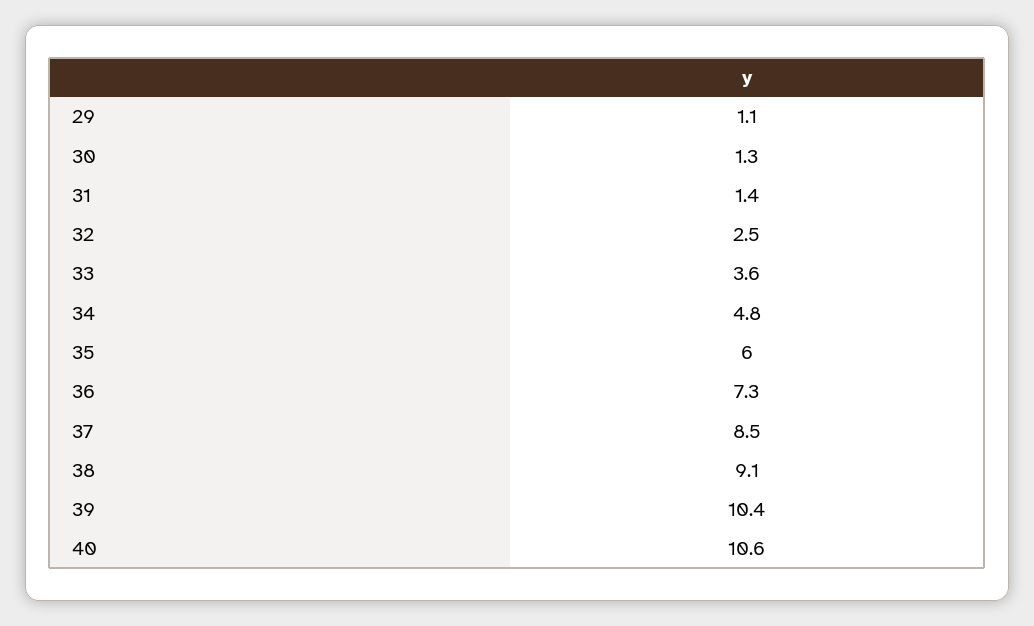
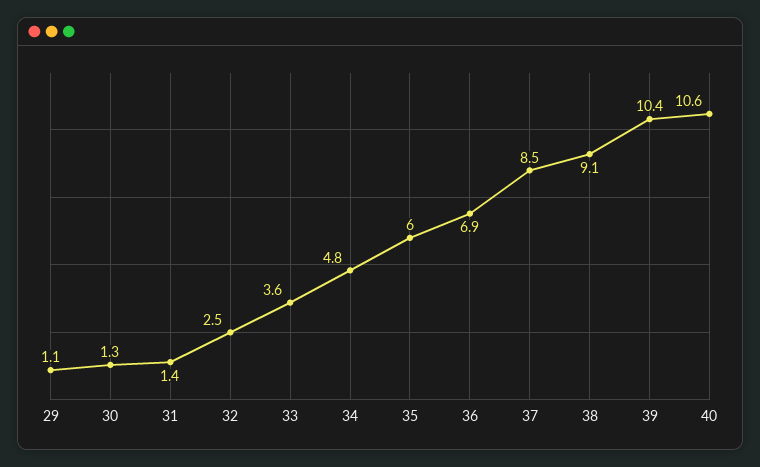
36: 7.3 -> 6.9

